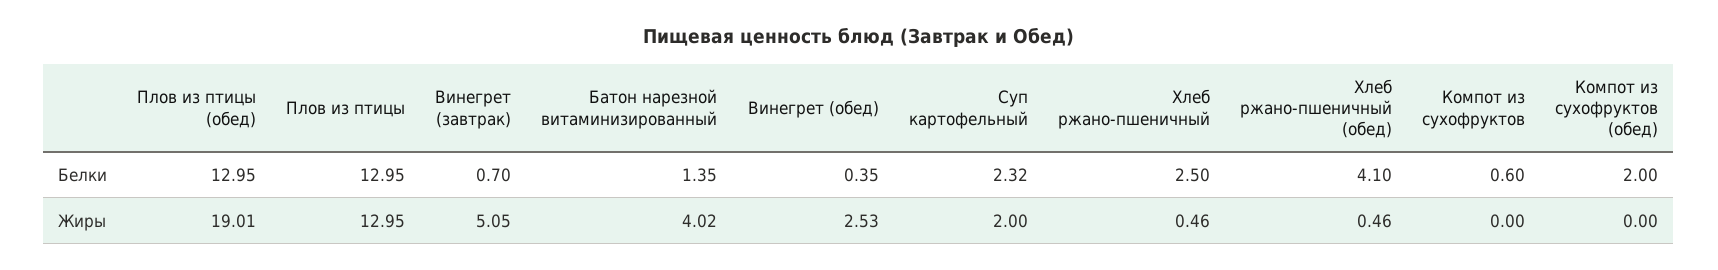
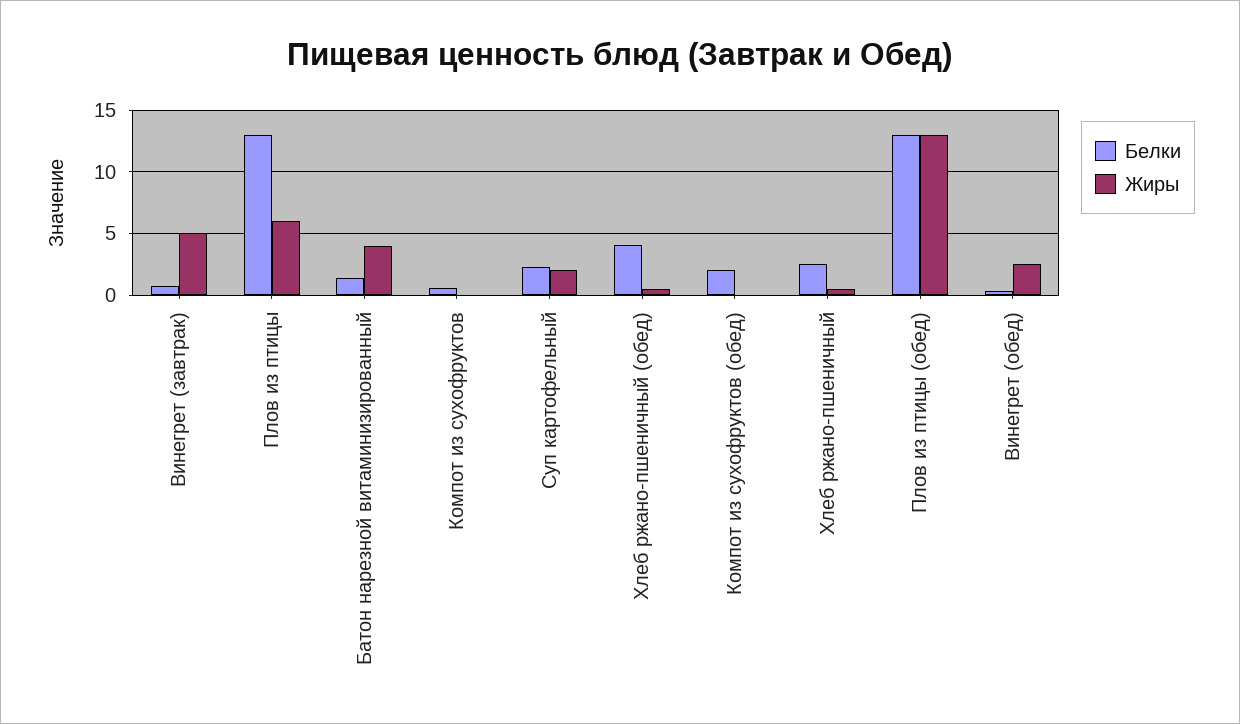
Жиры, Плов из птицы (обед): 19.01 -> 13
Жиры, Плов из птицы: 12.95 -> 6

